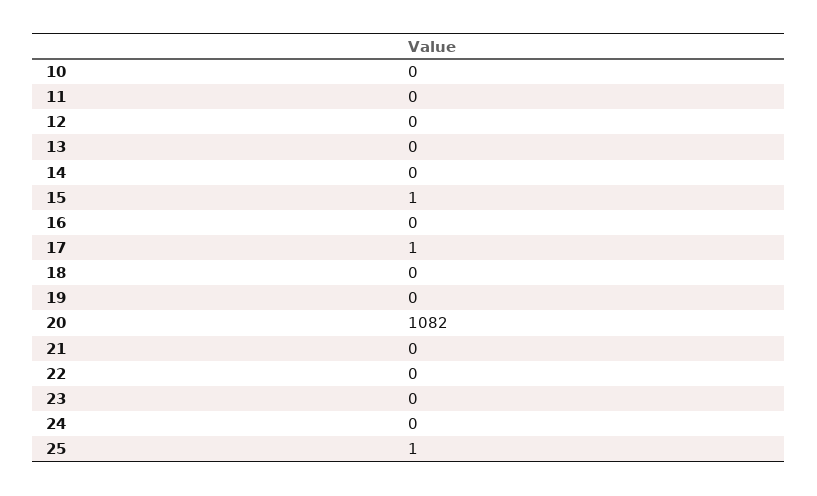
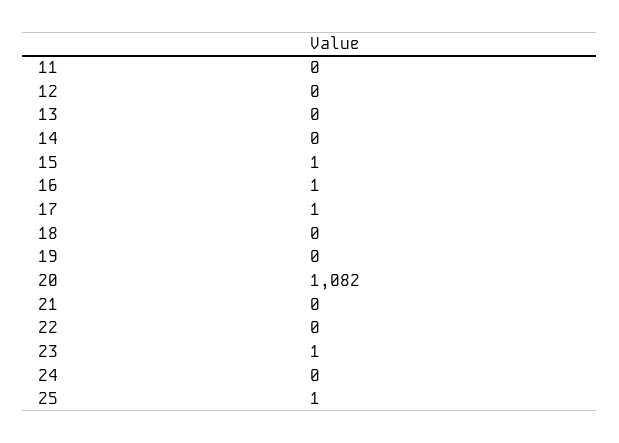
10: 0 -> none
16: 0 -> 1
23: 0 -> 1

